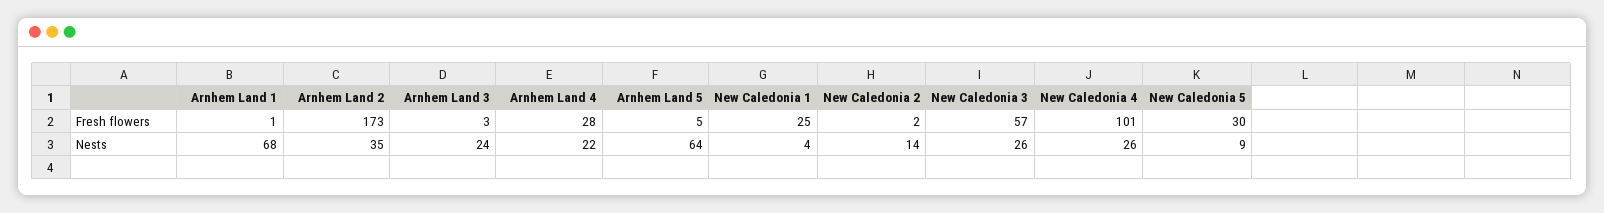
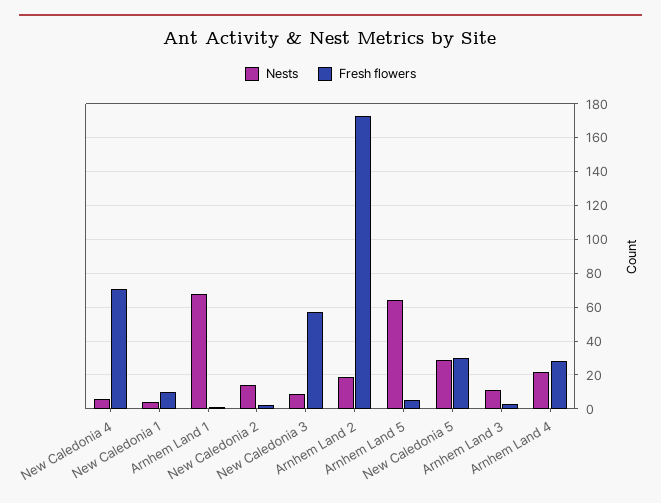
Fresh flowers, New Caledonia 1: 25 -> 10
Fresh flowers, New Caledonia 4: 101 -> 70
Nests, Arnhem Land 2: 35 -> 20
Nests, Arnhem Land 3: 24 -> 10
Nests, New Caledonia 3: 26 -> 10
Nests, New Caledonia 4: 26 -> 5
Nests, New Caledonia 5: 9 -> 30

